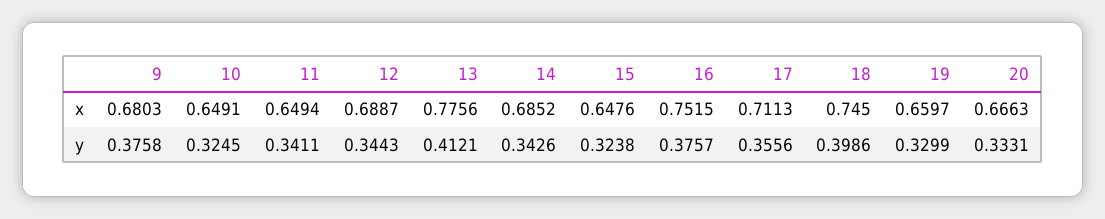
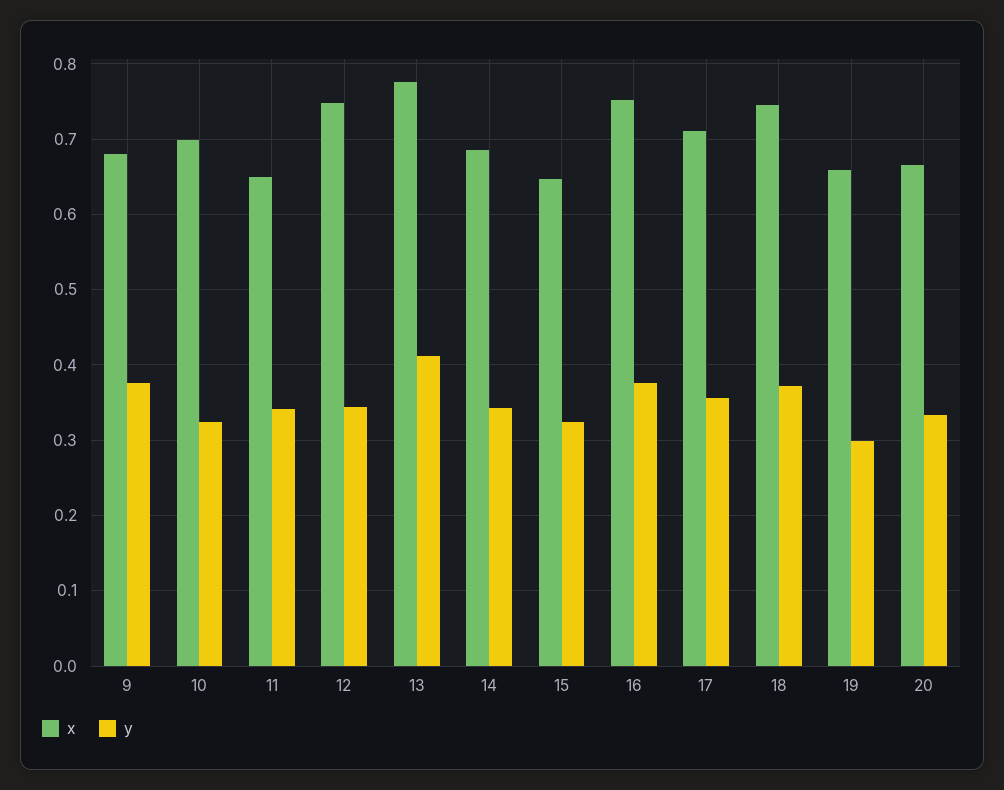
x, 10: 0.6491 -> 0.7
x, 12: 0.6887 -> 0.75
y, 18: 0.3986 -> 0.37
y, 19: 0.3299 -> 0.3

